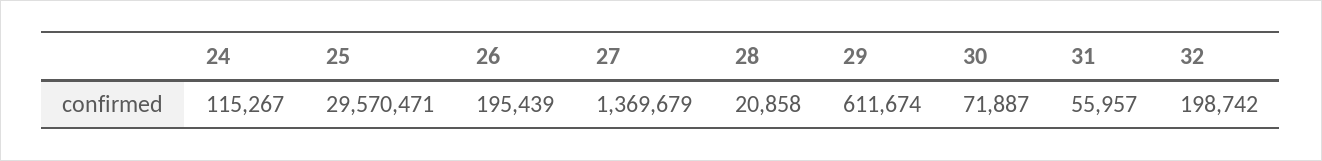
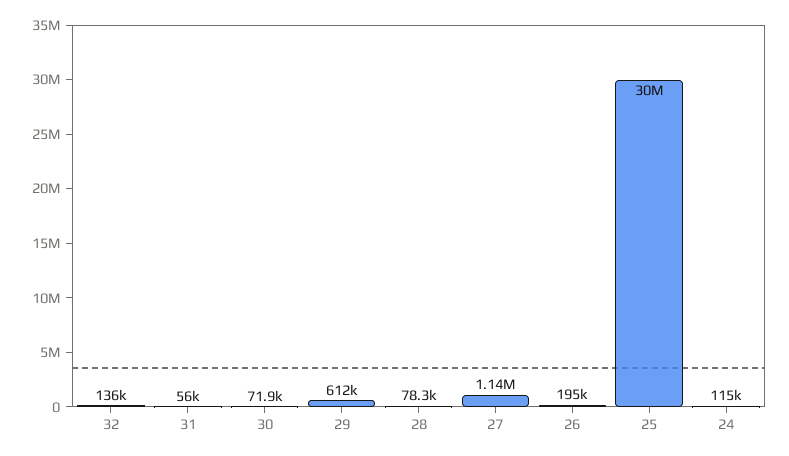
25: 29570471 -> 30000000
27: 1369679 -> 1140000
28: 20858 -> 78300
32: 198742 -> 136000

